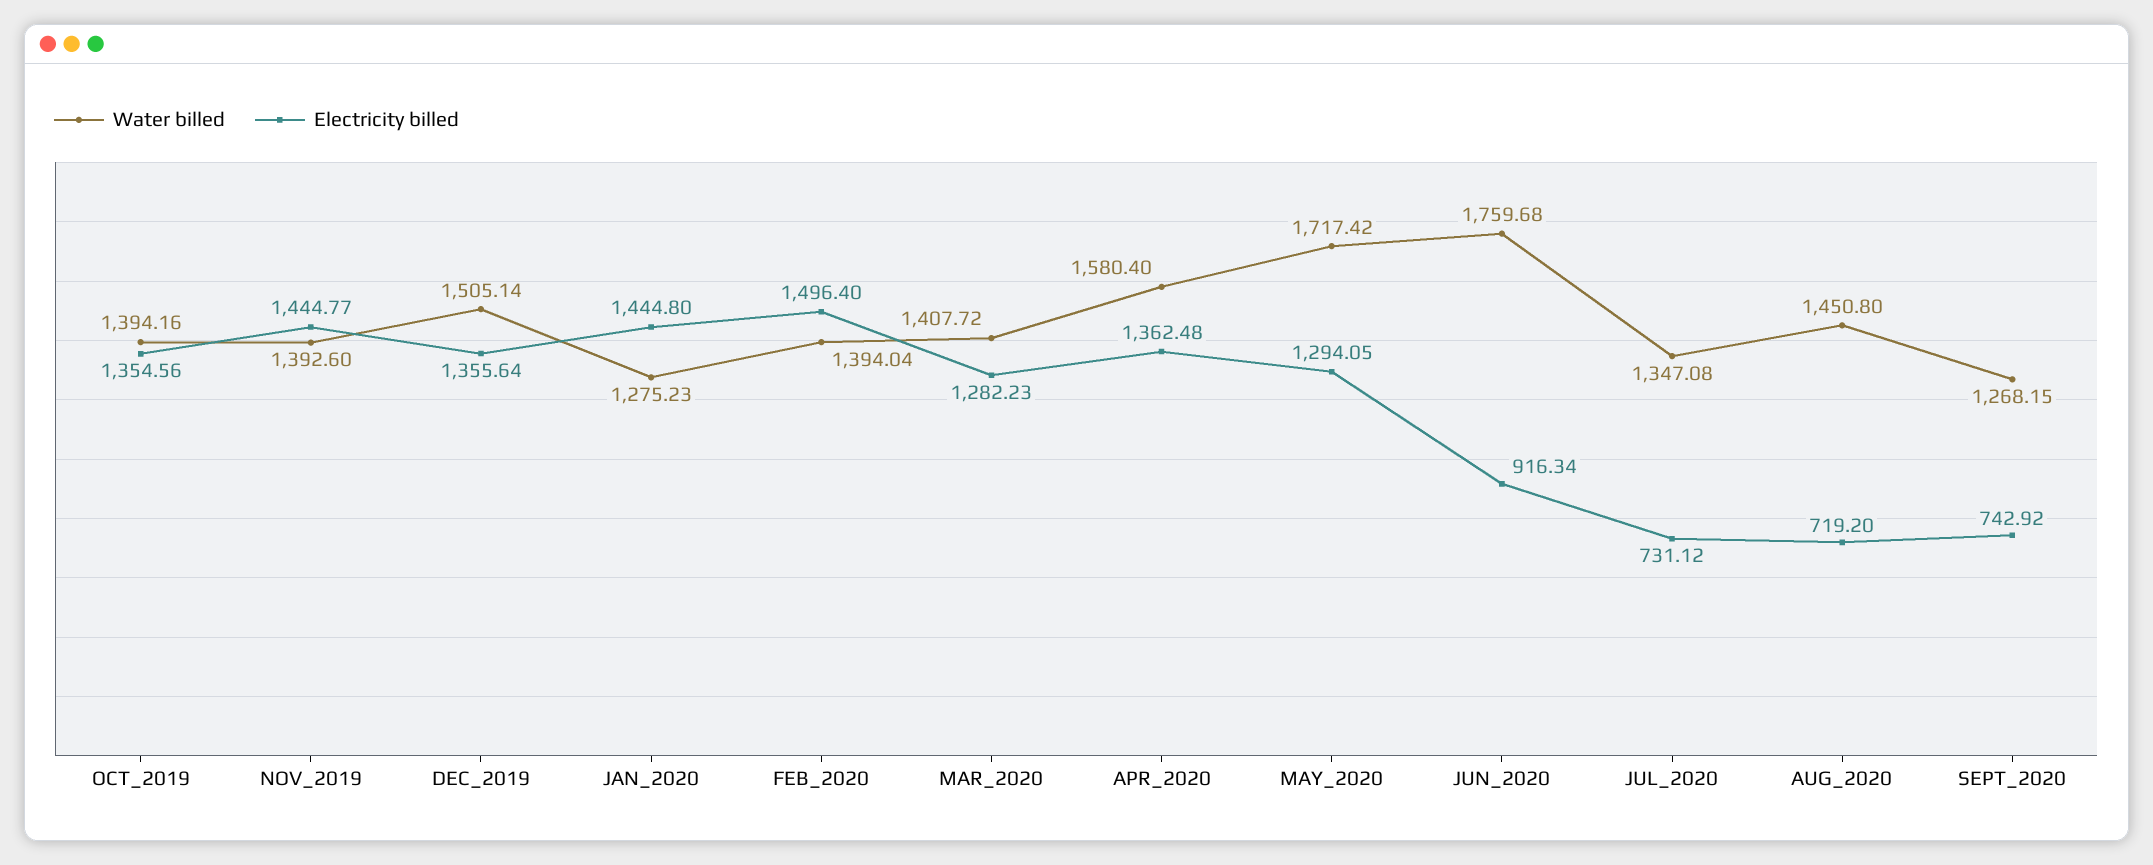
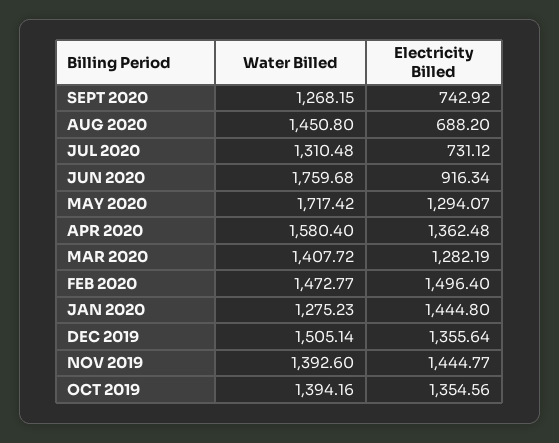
Water billed, FEB_2020: 1394.04 -> 1472.77
Electricity billed, MAR_2020: 1282.23 -> 1282.19
Electricity billed, MAY_2020: 1294.05 -> 1294.07
Water billed, JUL_2020: 1347.08 -> 1310.48
Electricity billed, AUG_2020: 719.2 -> 688.2

